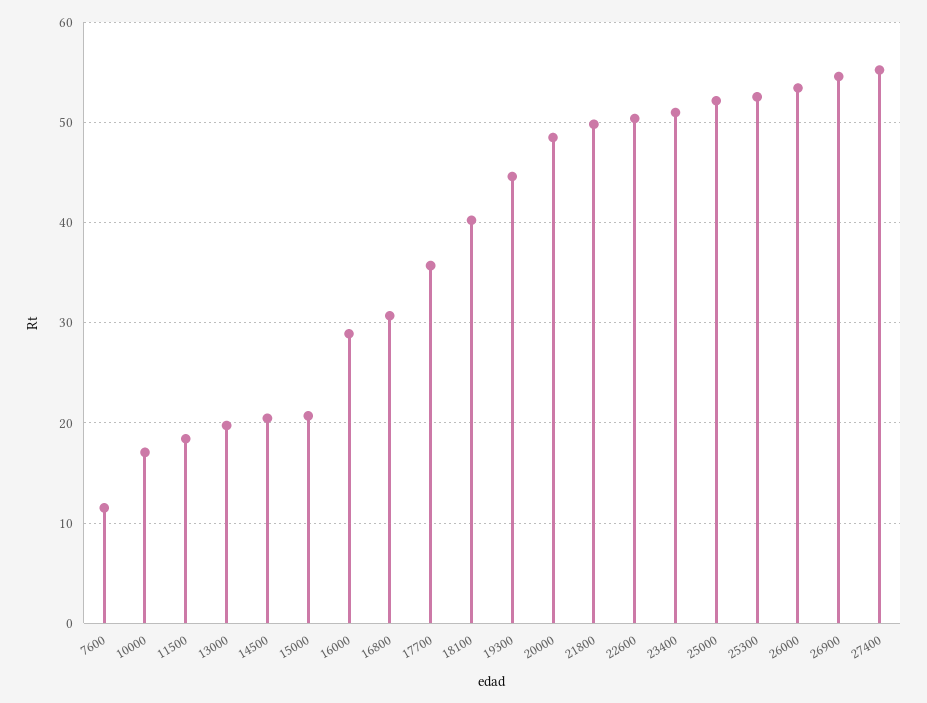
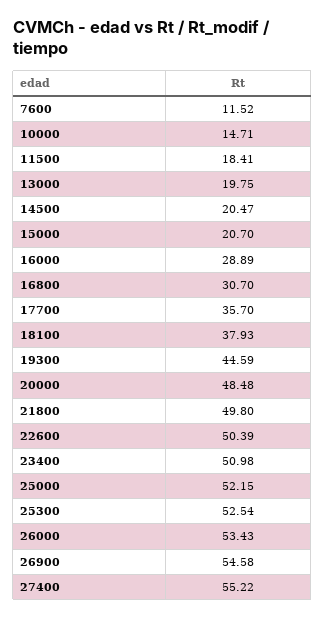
10000: 17 -> 14.71
18100: 40 -> 37.93

